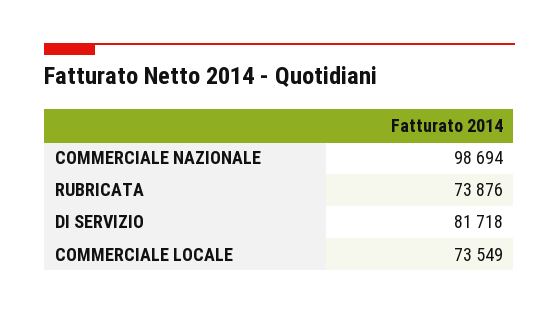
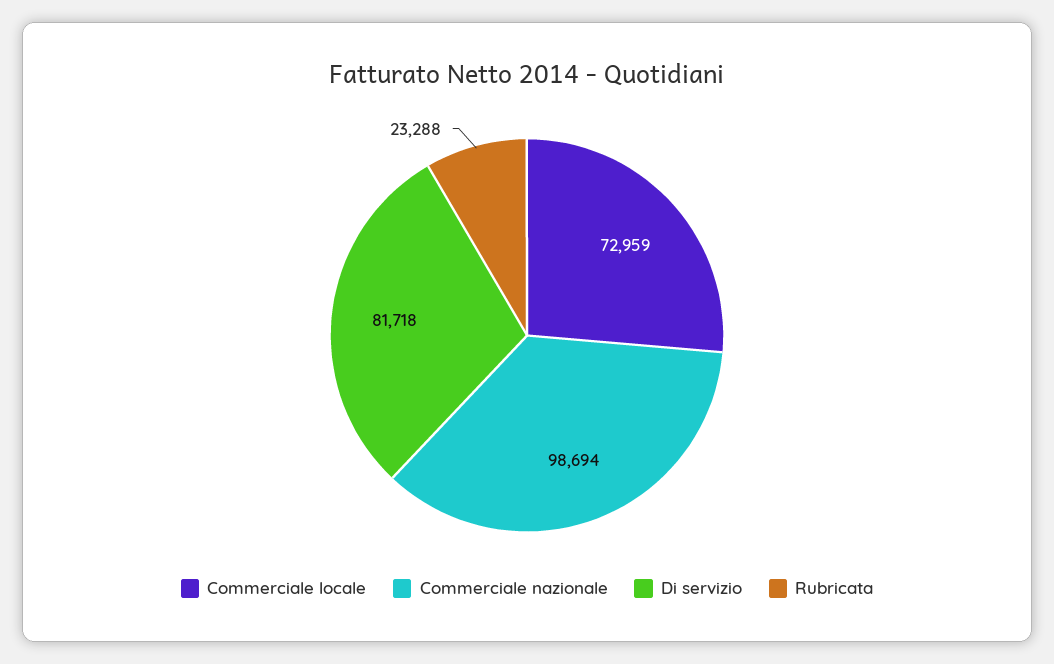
RUBRICATA: 73876 -> 23288
COMMERCIALE LOCALE: 73549 -> 72959

